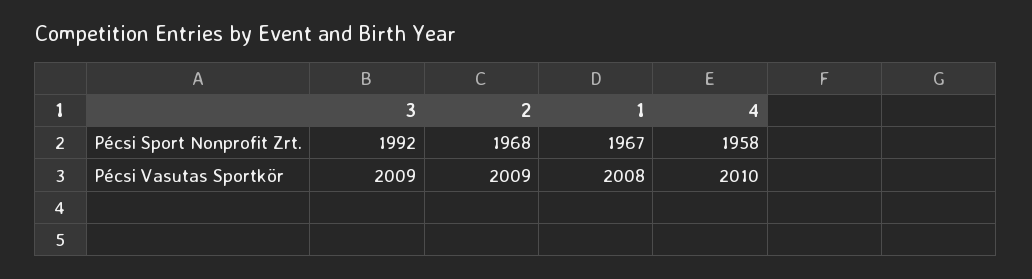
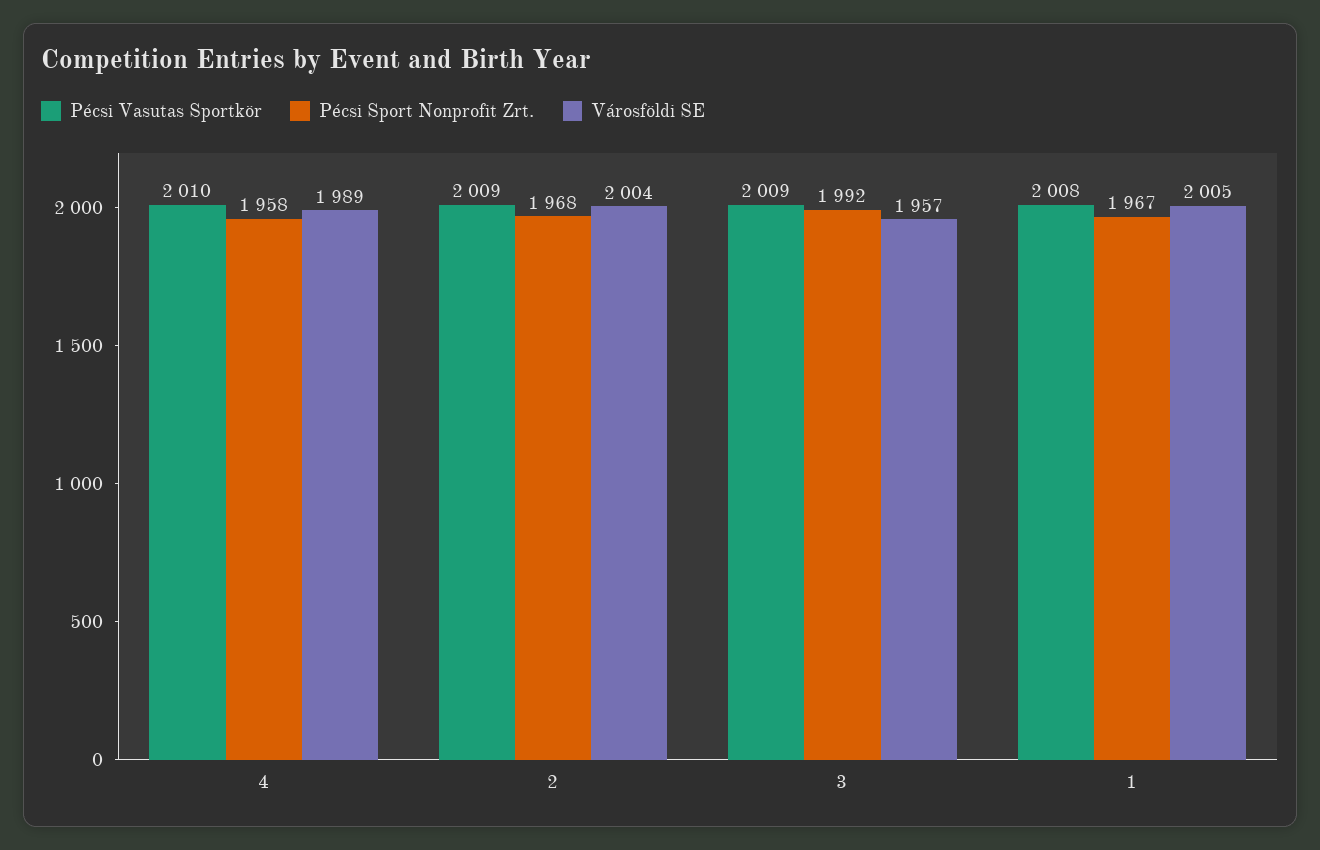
Városföldi SE, 4: none -> 1989
Városföldi SE, 2: none -> 2004
Városföldi SE, 3: none -> 1957
Városföldi SE, 1: none -> 2005

